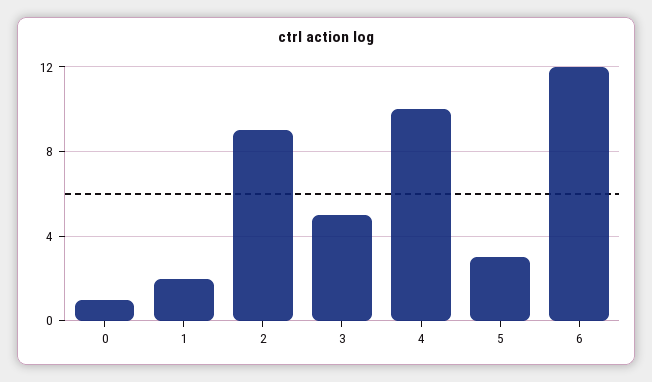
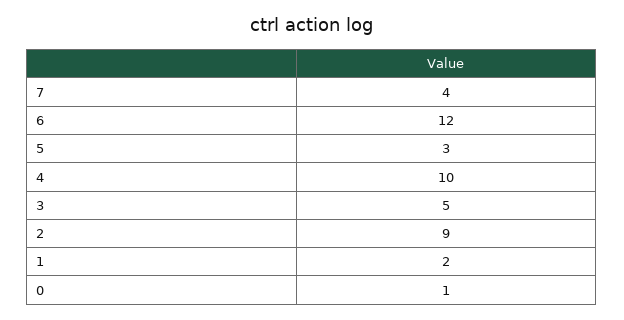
7: none -> 4

